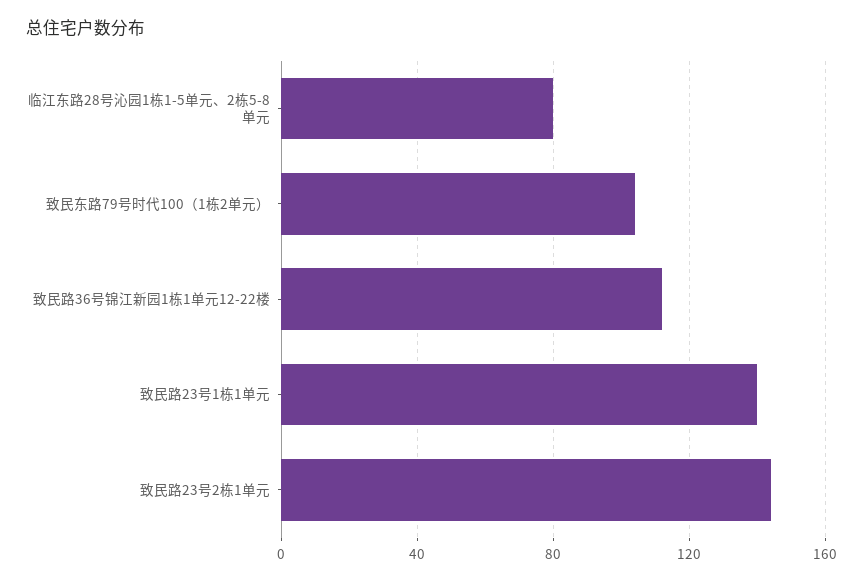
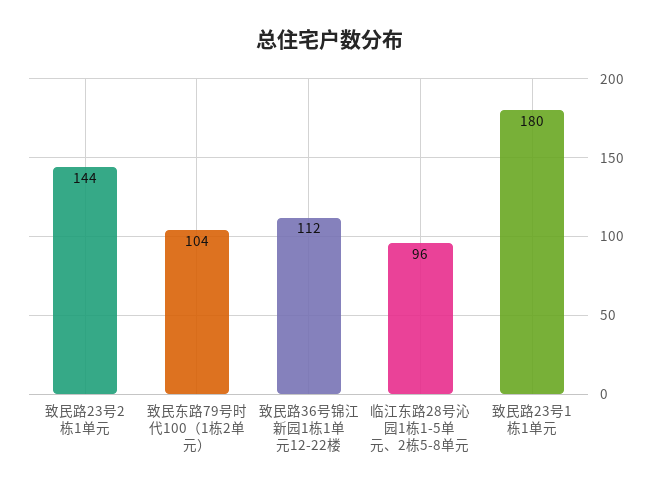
临江东路28号沁园1栋1-5单元、2栋5-8单元: 80 -> 96
致民路23号1栋1单元: 140 -> 180

